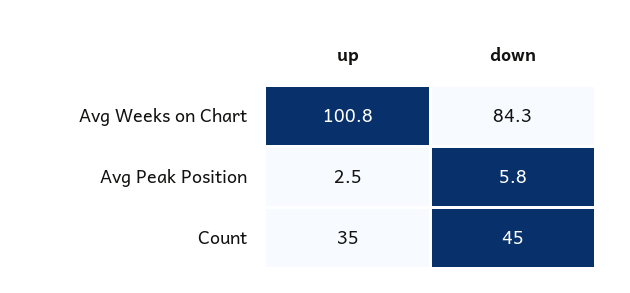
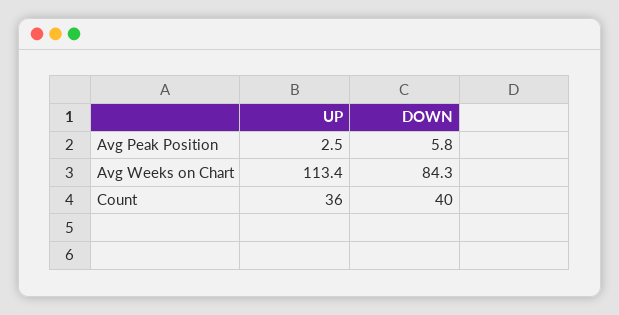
up, Avg Weeks on Chart: 100.8 -> 113.4
up, Count: 35 -> 36
down, Count: 45 -> 40

